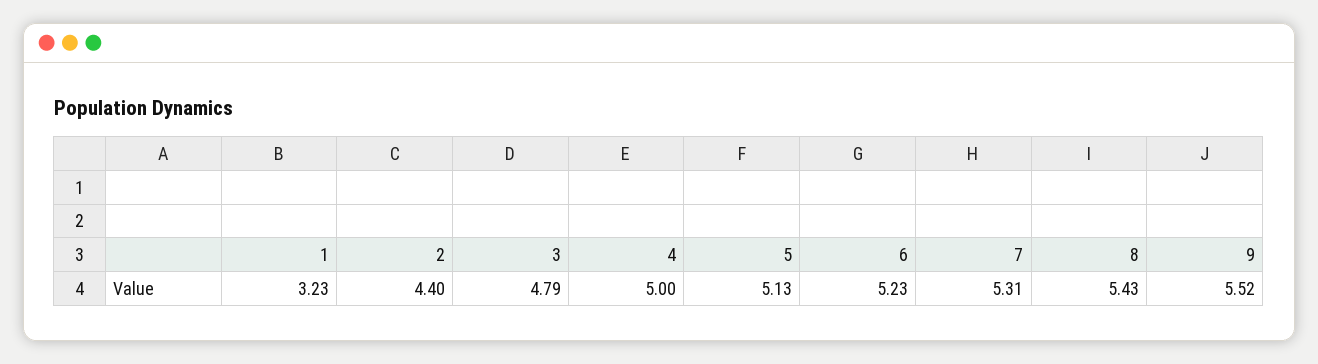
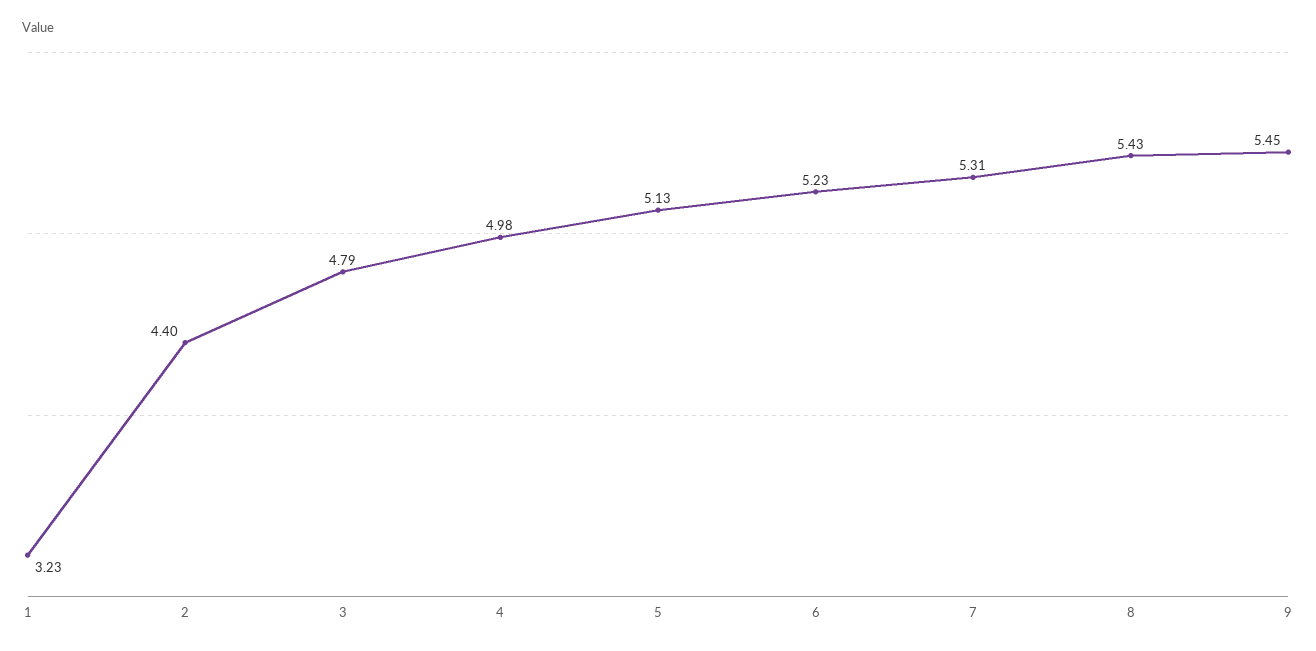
4: 5 -> 4.98
9: 5.52 -> 5.45

